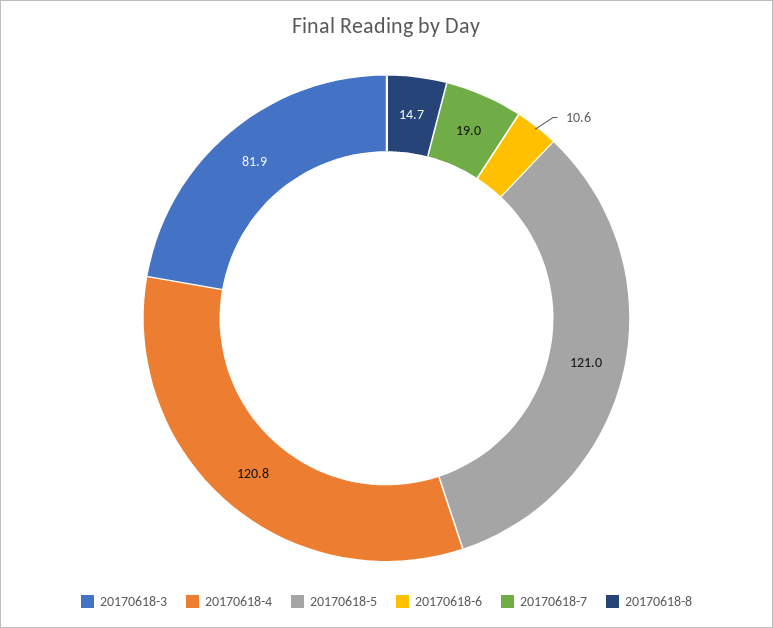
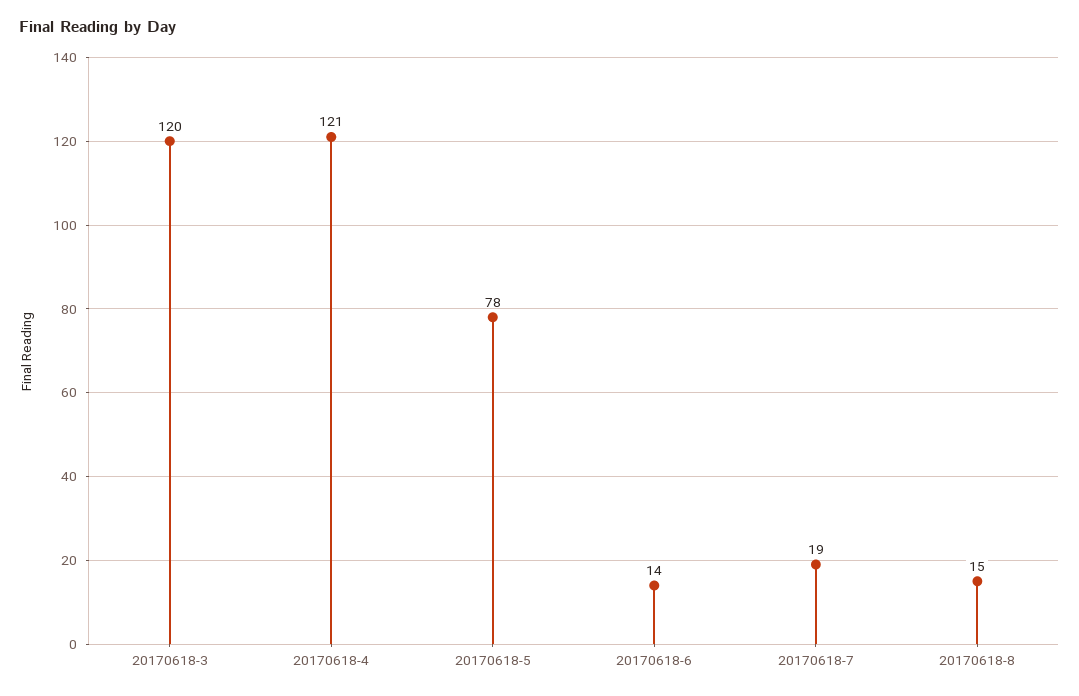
20170618-3: 81.9 -> 120
20170618-5: 121 -> 78
20170618-6: 10.6 -> 14

